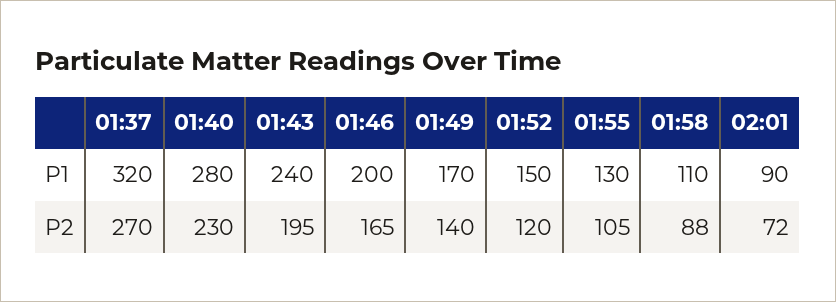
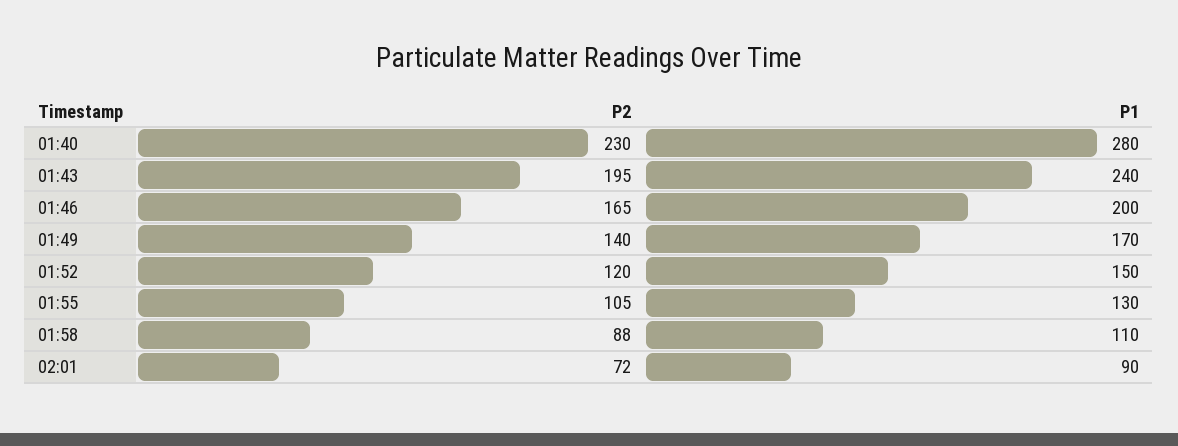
01:37, P1: 320 -> none
01:37, P2: 270 -> none

